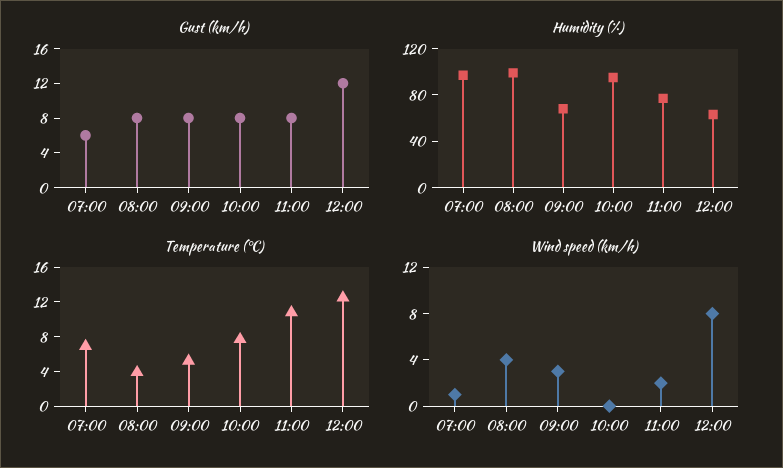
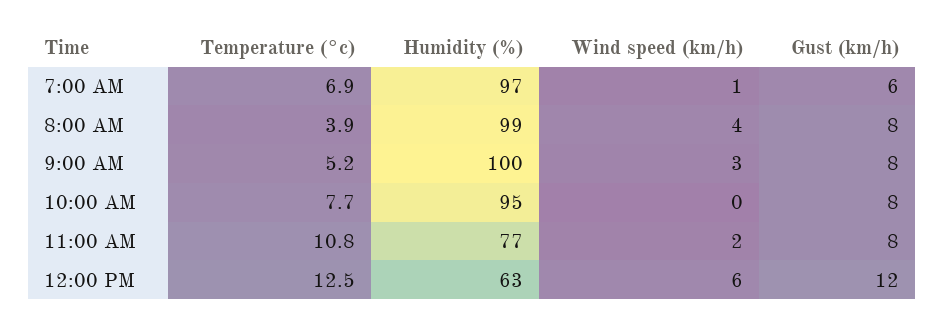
Humidity (%), 09:00: 70 -> 100
Wind speed (km/h), 12:00: 8 -> 6

